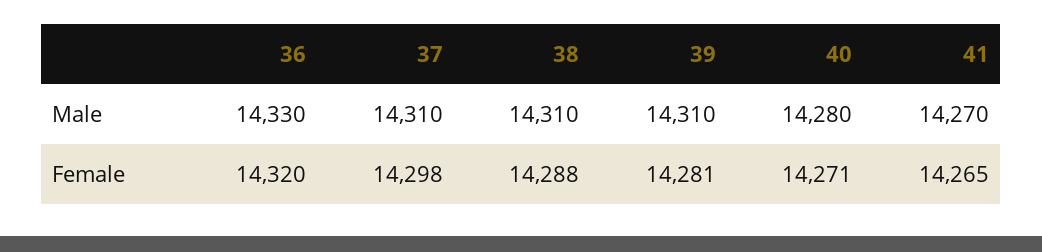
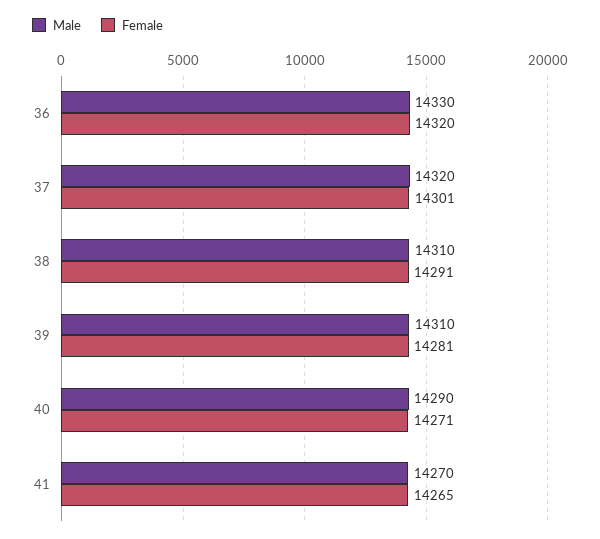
Male, 37: 14310 -> 14320
Male, 40: 14280 -> 14290
Female, 37: 14298 -> 14301
Female, 38: 14288 -> 14291

